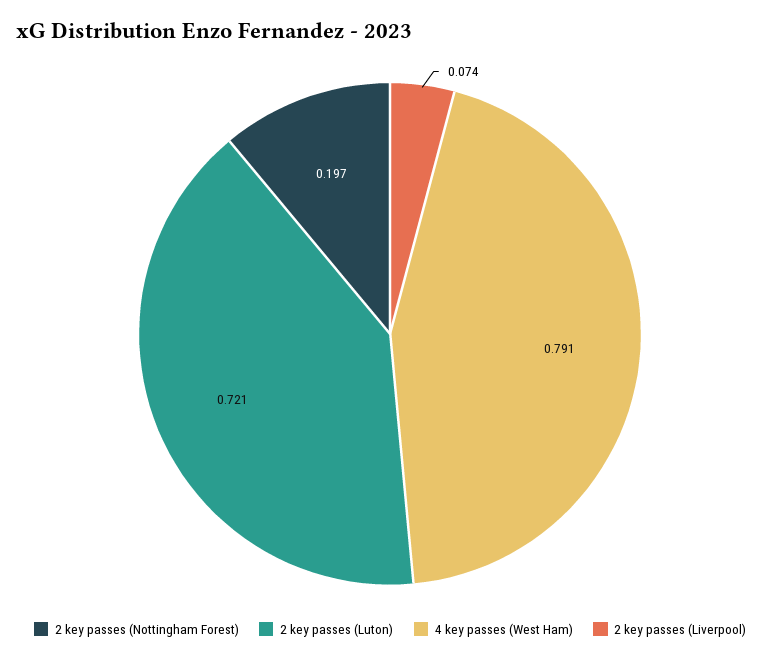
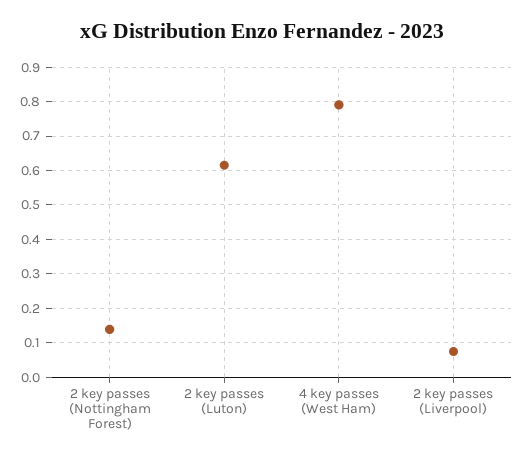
2 key passes (Nottingham Forest): 0.197 -> 0.14
2 key passes (Luton): 0.721 -> 0.62

